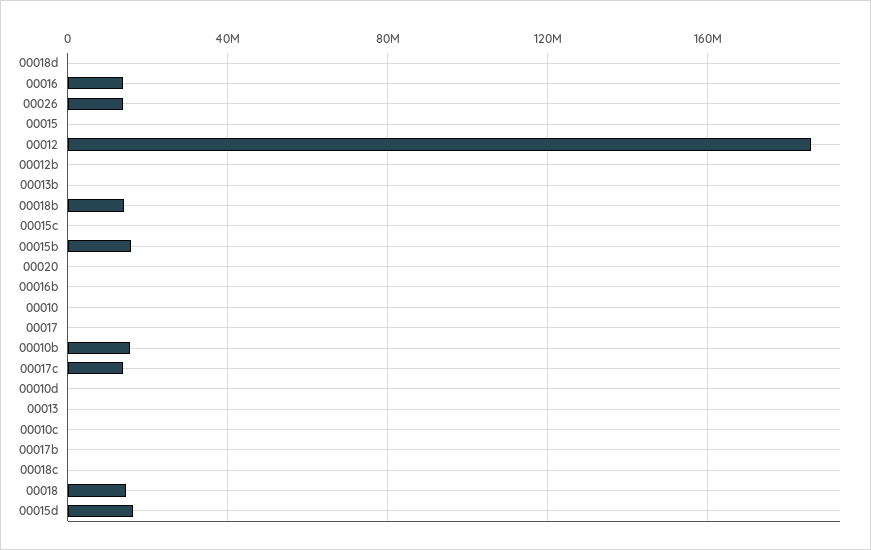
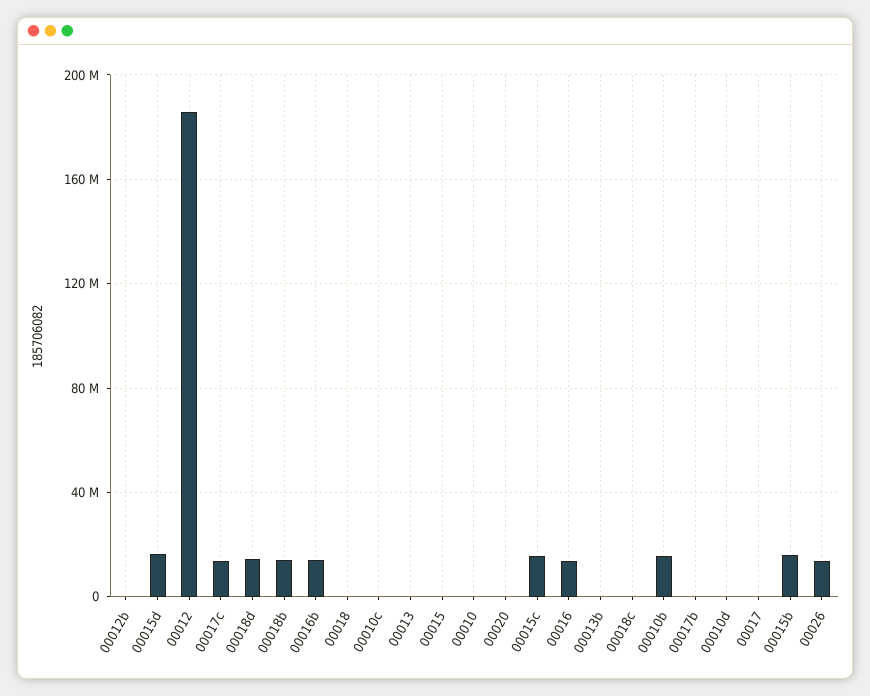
00018d: 0 -> 15000000
00015c: 0 -> 15000000
00016b: 0 -> 15000000
00018: 15000000 -> 0

